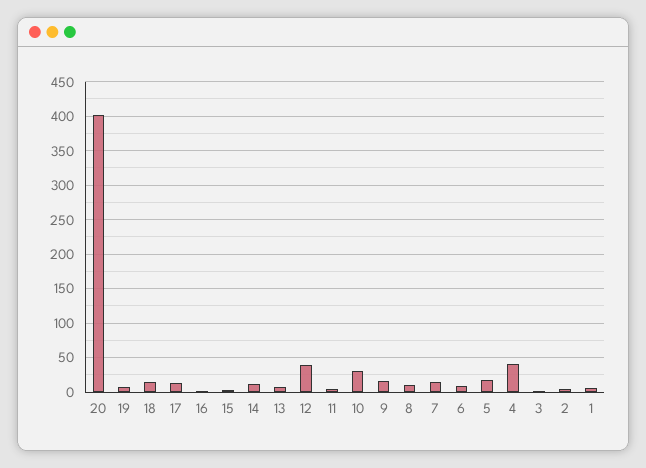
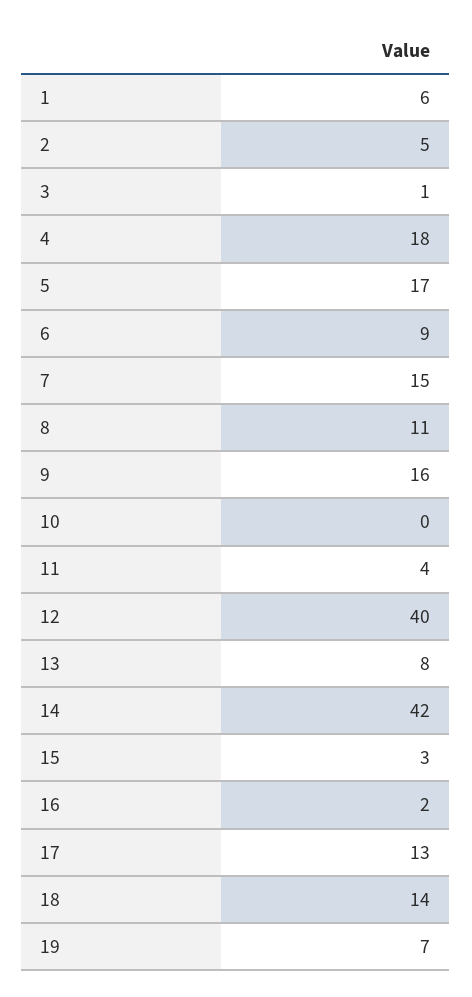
20: 400 -> none
14: 10 -> 42
10: 30 -> 0
4: 40 -> 18

